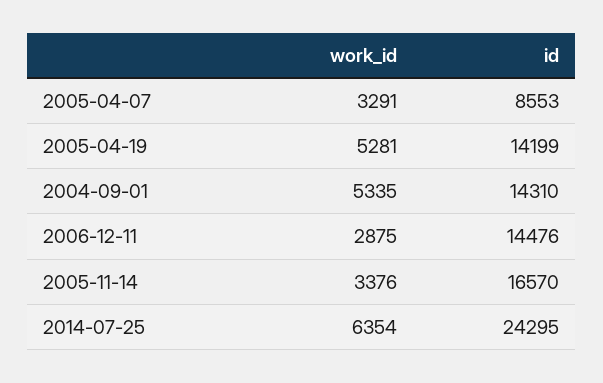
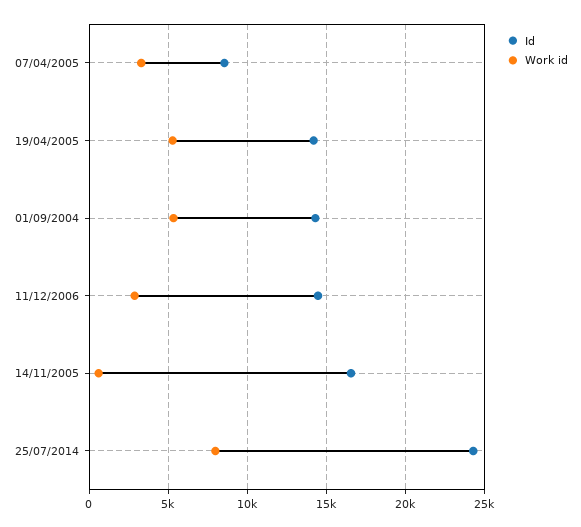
work_id, 2005-11-14: 3376 -> 500
work_id, 2014-07-25: 6354 -> 8000

